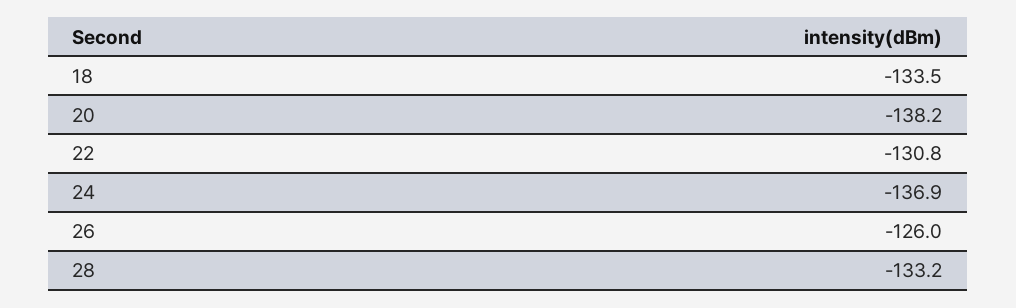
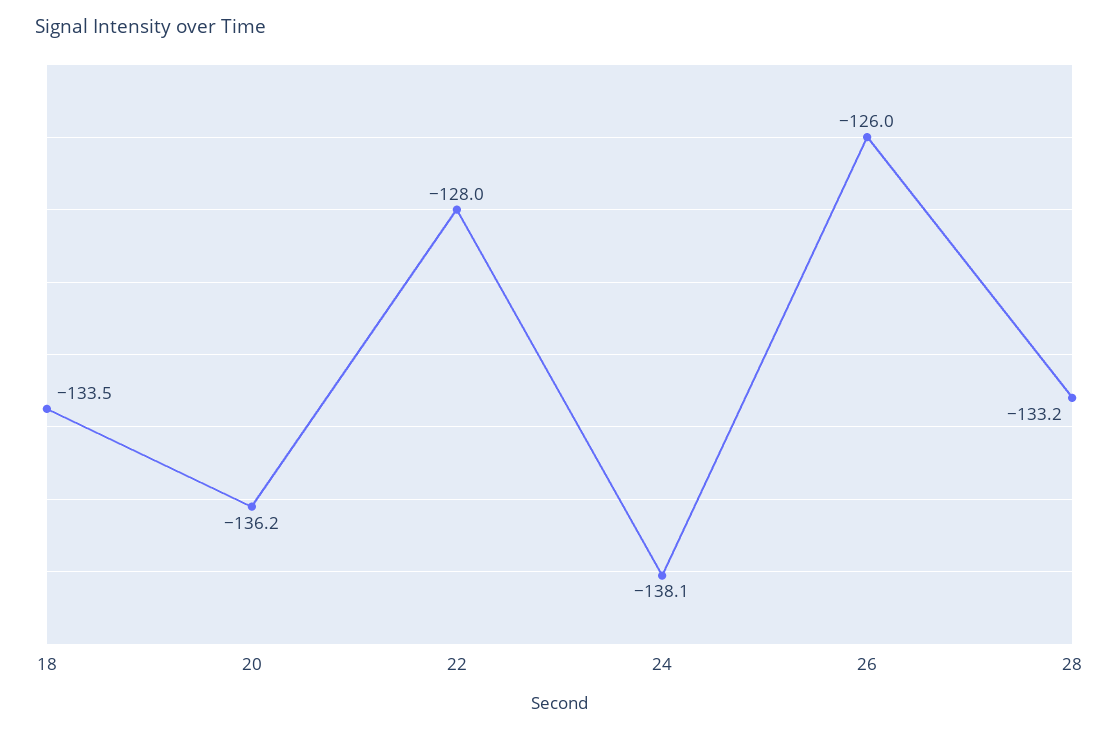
20: -138.2 -> -136.2
22: -130.8 -> -128
24: -136.9 -> -138.1

